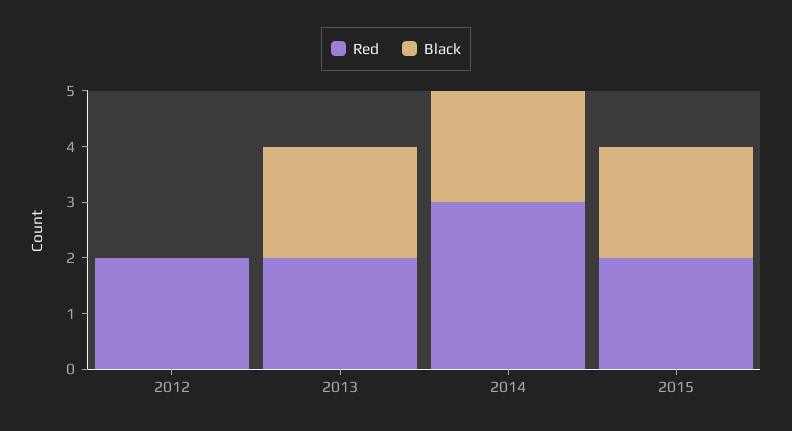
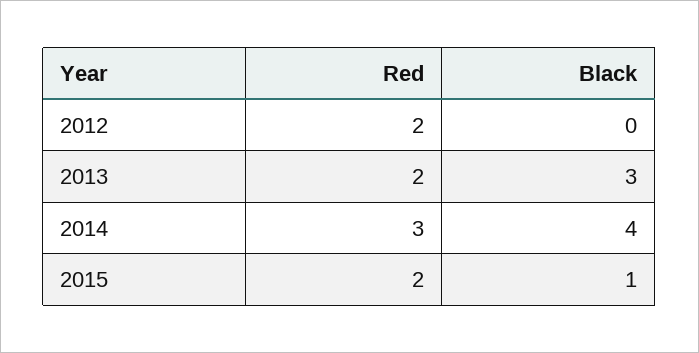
Black, 2013: 2 -> 3
Black, 2014: 2 -> 4
Black, 2015: 2 -> 1

